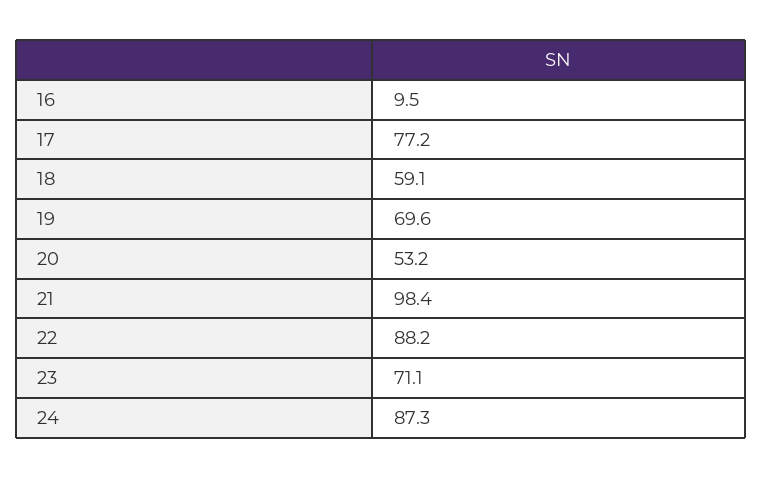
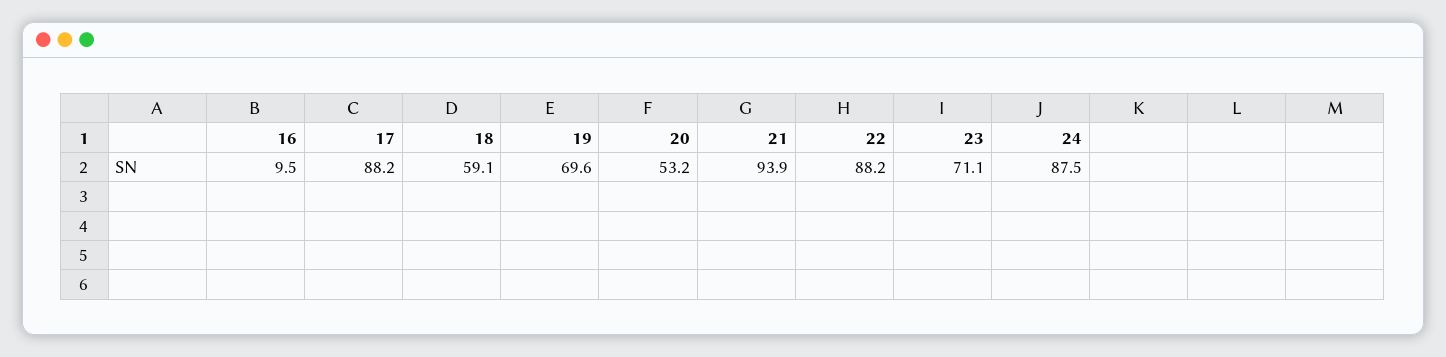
17: 77.2 -> 88.2
21: 98.4 -> 93.9
24: 87.3 -> 87.5

